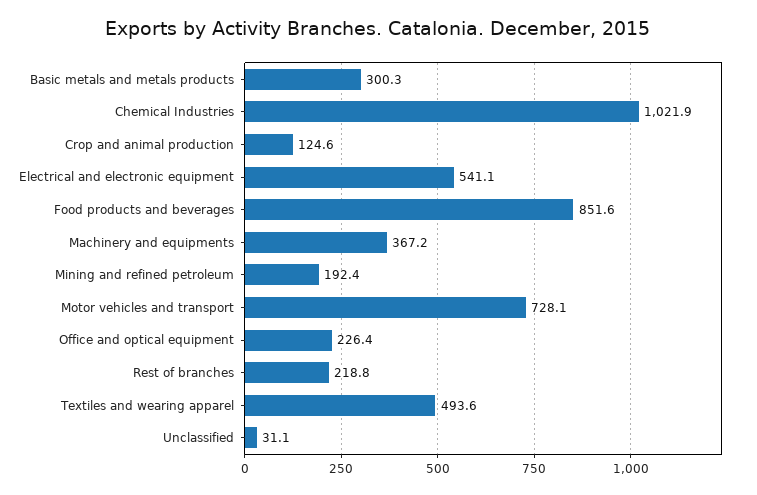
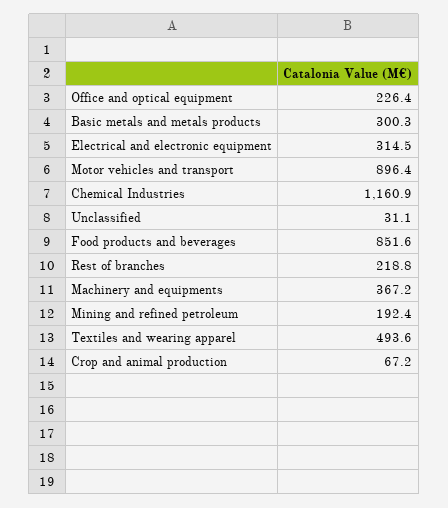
Chemical Industries: 1021.9 -> 1160.9
Crop and animal production: 124.6 -> 67.2
Electrical and electronic equipment: 541.1 -> 314.5
Motor vehicles and transport: 728.1 -> 896.4

